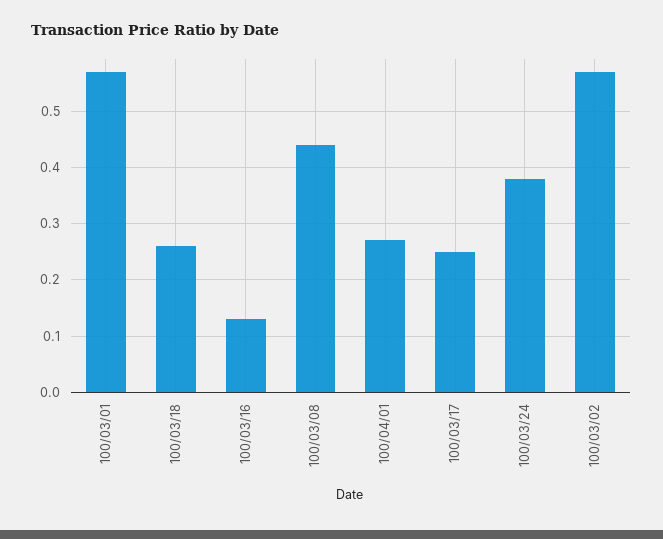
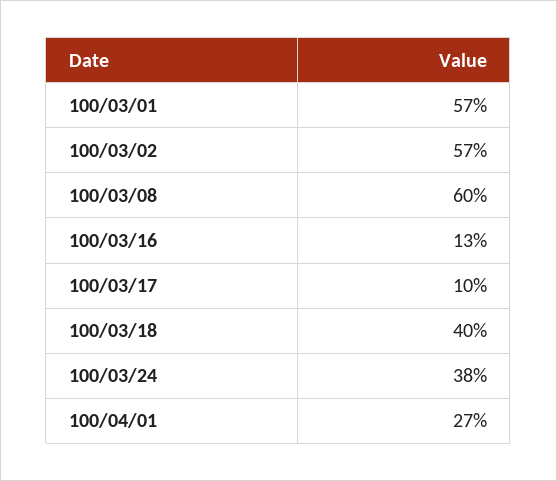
100/03/18: 0.25 -> 0.4
100/03/08: 0.45 -> 0.6
100/03/17: 0.25 -> 0.1

